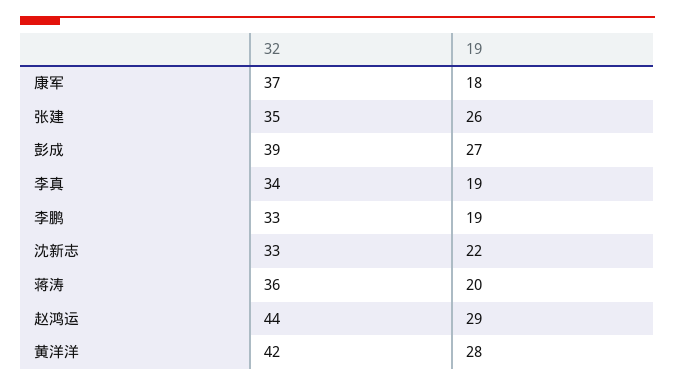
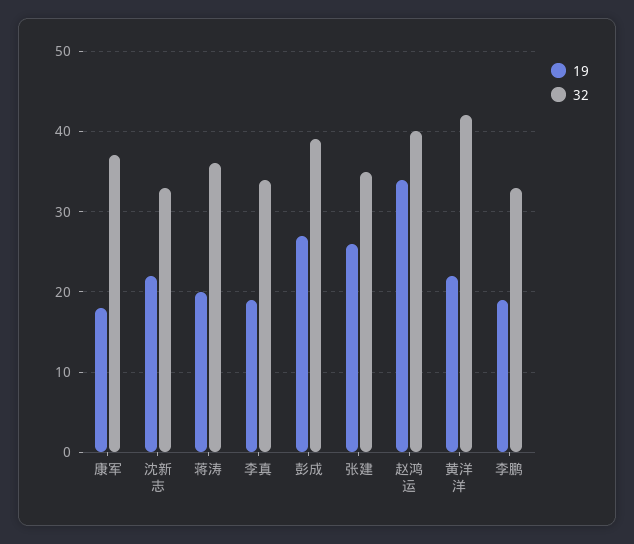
32, 赵鸿运: 44 -> 40
19, 赵鸿运: 29 -> 34
19, 黄洋洋: 28 -> 22

